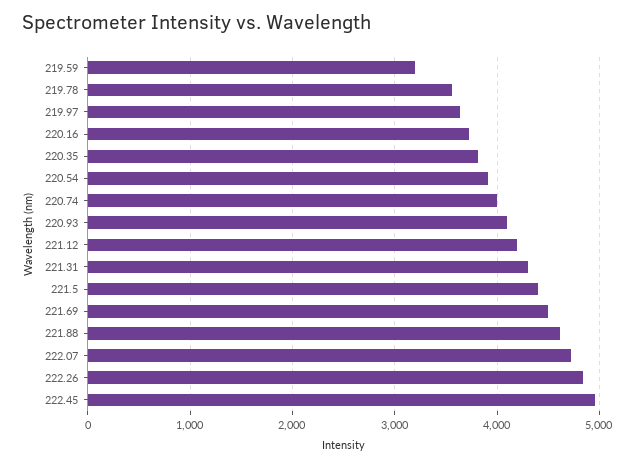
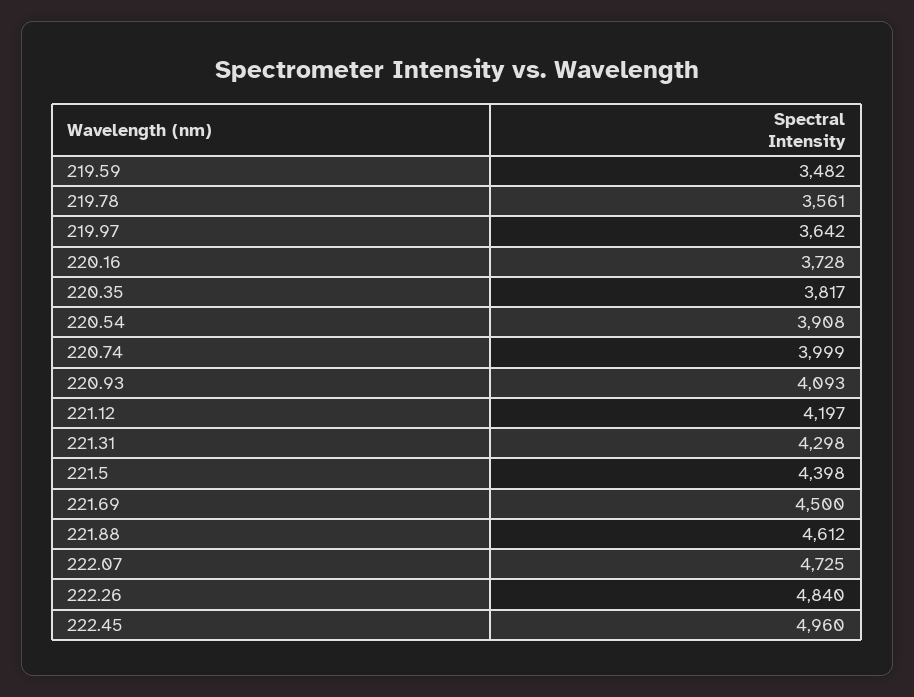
219.59: 3200 -> 3482

